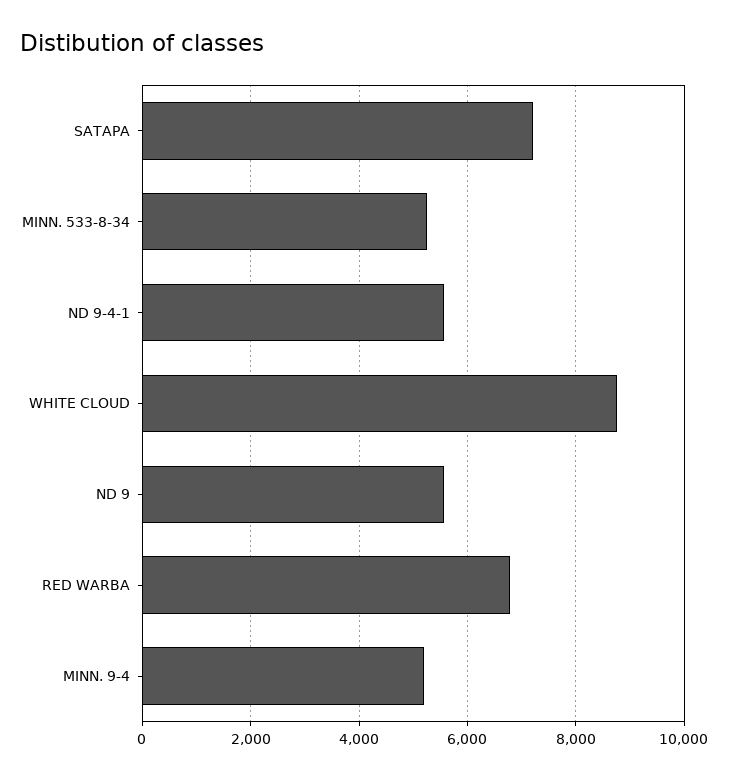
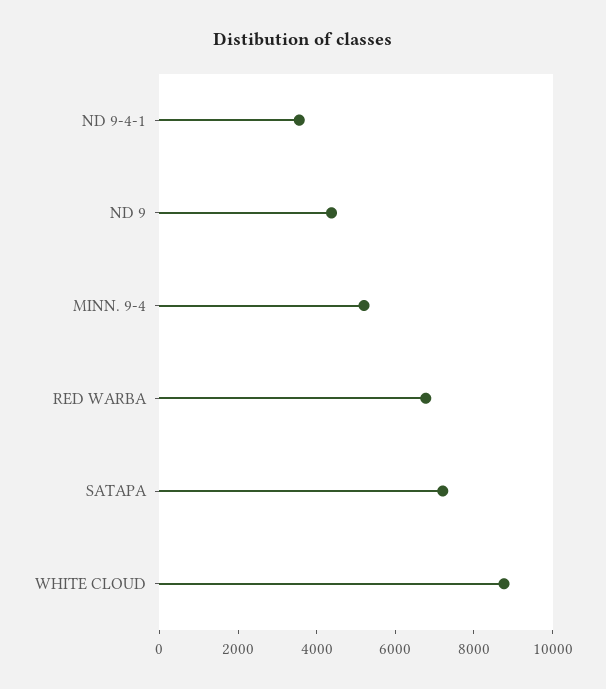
MINN. 533-8-34: 5200 -> none
ND 9-4-1: 5600 -> 3500
ND 9: 5600 -> 4500

